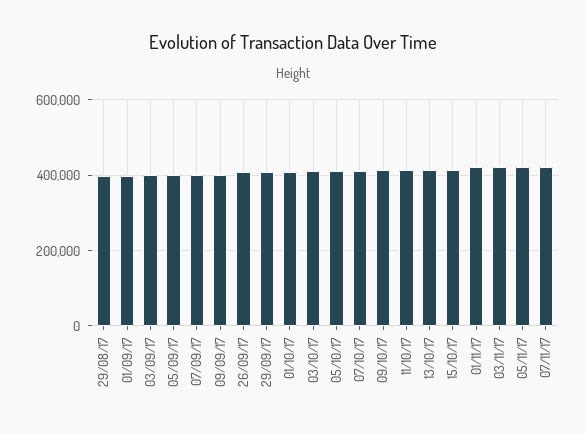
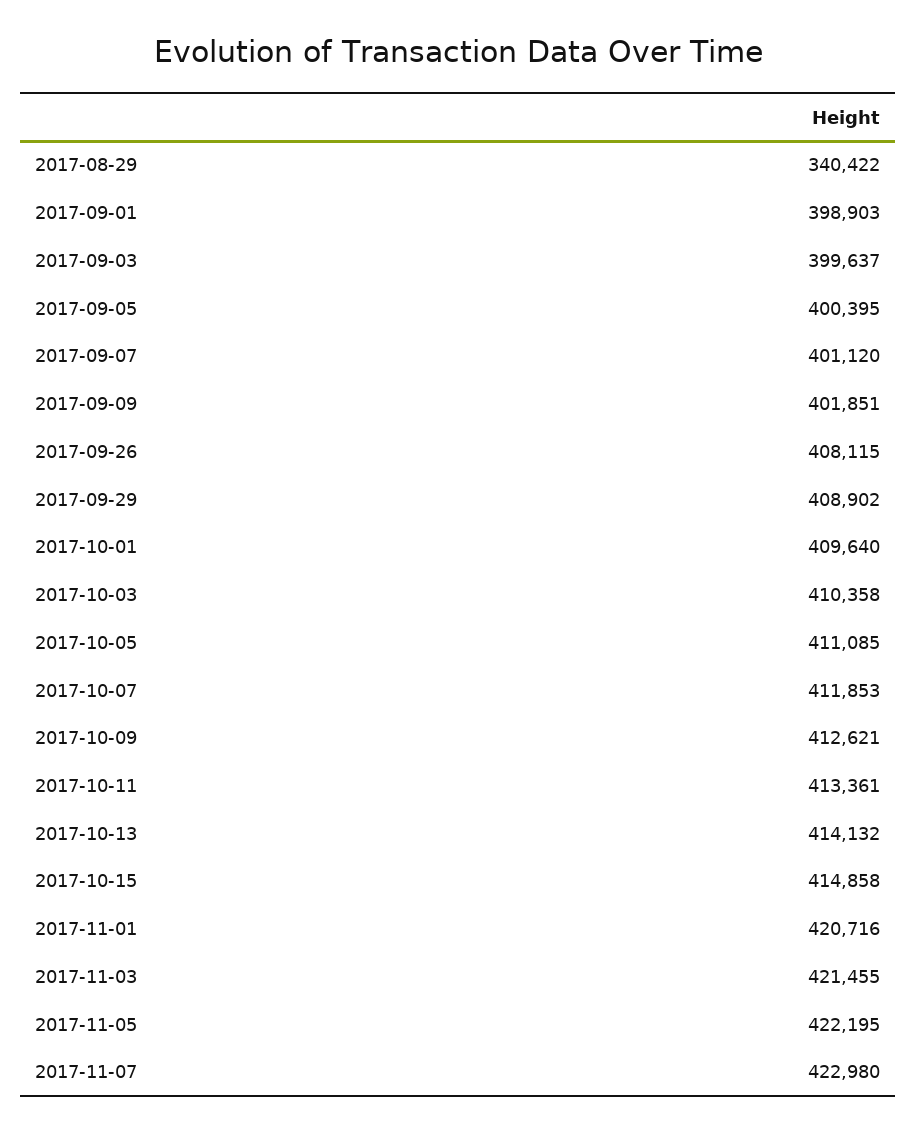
29/08/17: 400000 -> 340422

